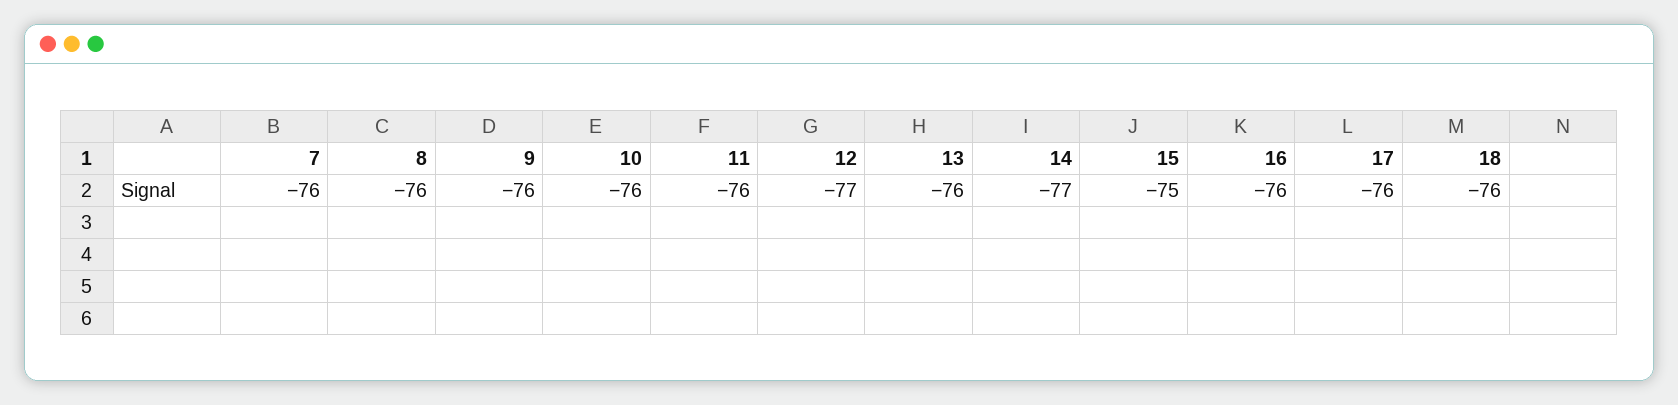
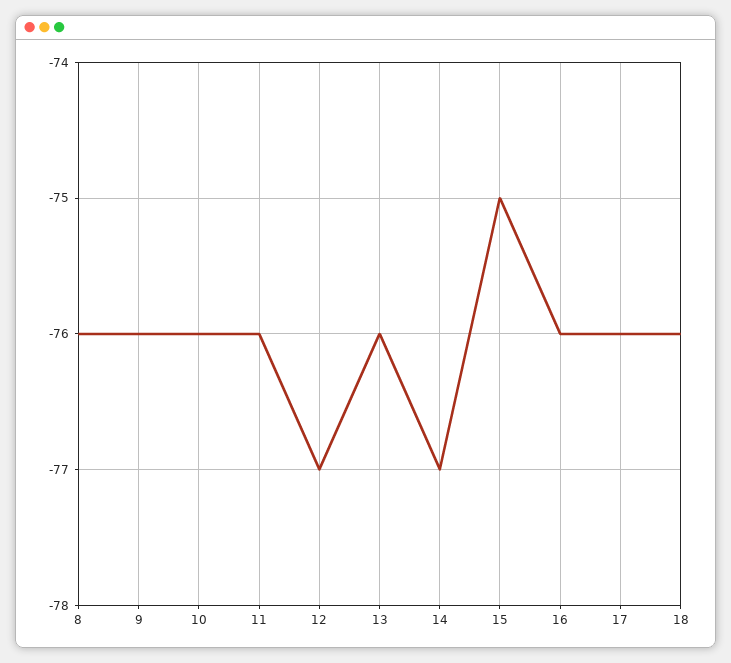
7: -76 -> none

